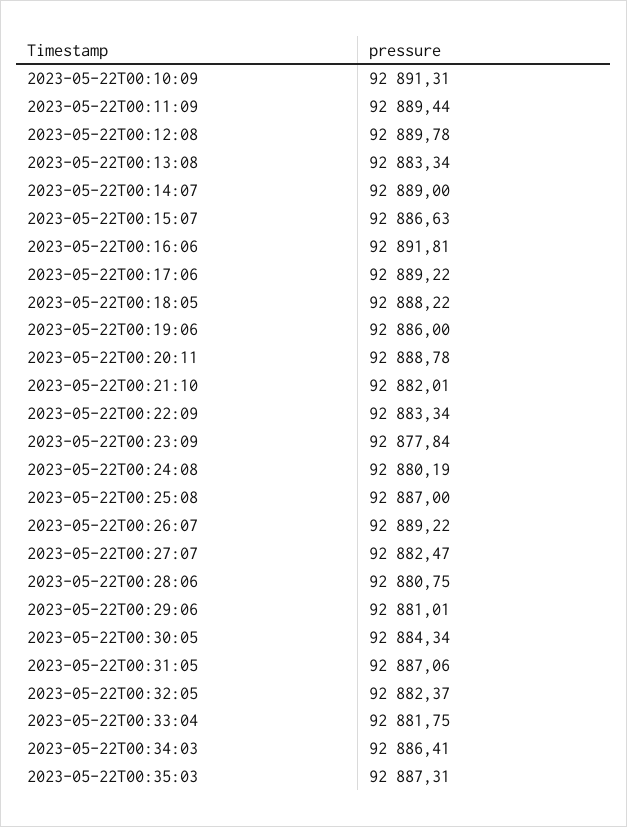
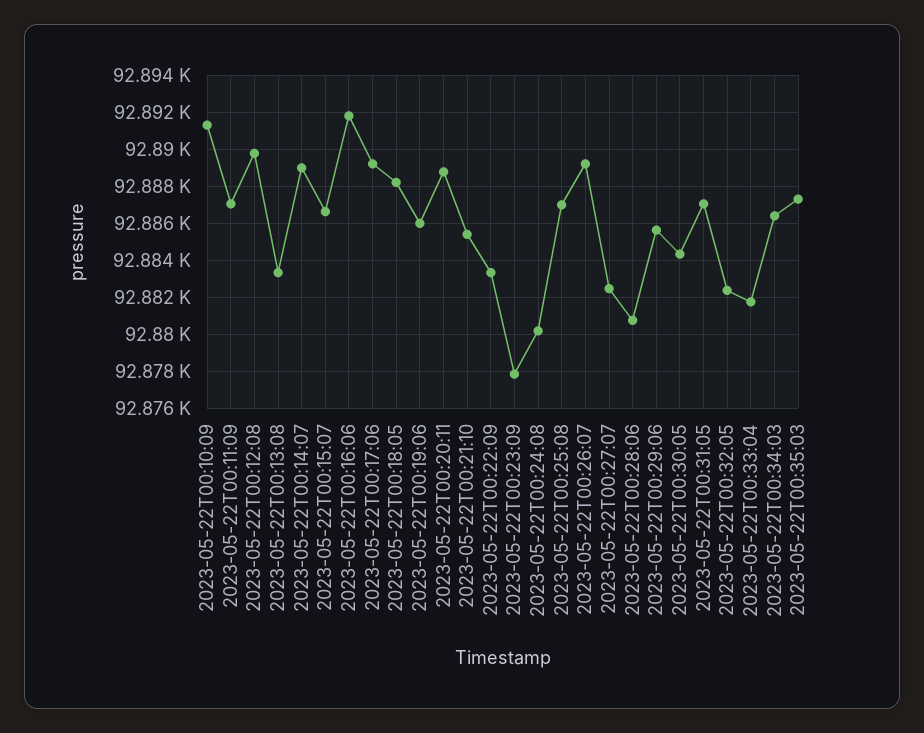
2023-05-22T00:11:09: 92889.44 -> 92887
2023-05-22T00:21:10: 92882.01 -> 92885.5
2023-05-22T00:29:06: 92881.01 -> 92885.5

